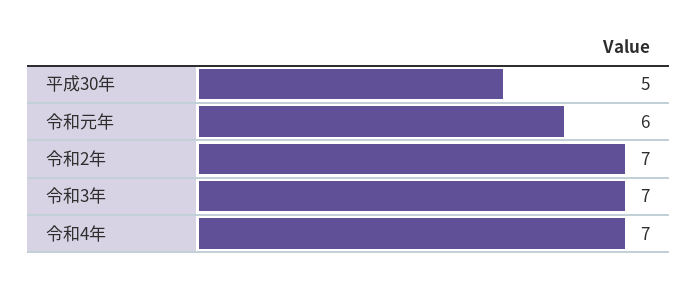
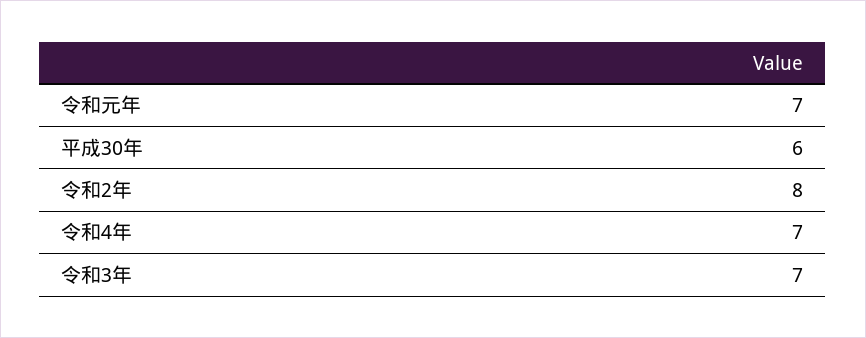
平成30年: 5 -> 6
令和元年: 6 -> 7
令和2年: 7 -> 8

